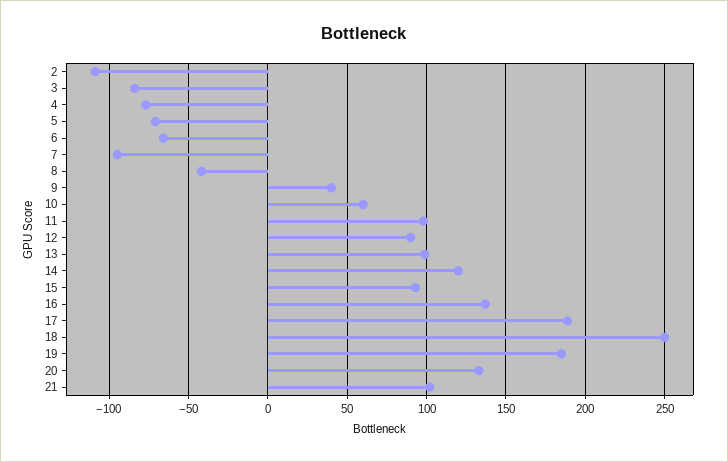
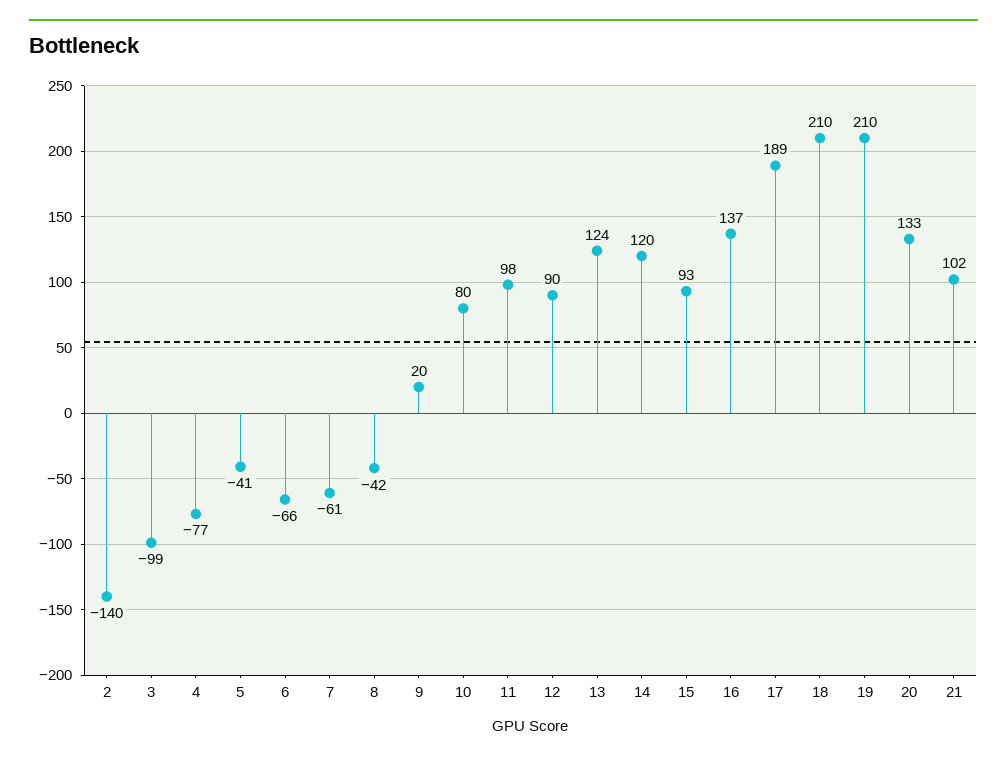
2: -110 -> -140
3: -85 -> -99
5: -70 -> -41
7: -95 -> -61
9: 40 -> 20
10: 60 -> 80
13: 100 -> 124
18: 250 -> 210
19: 185 -> 210

